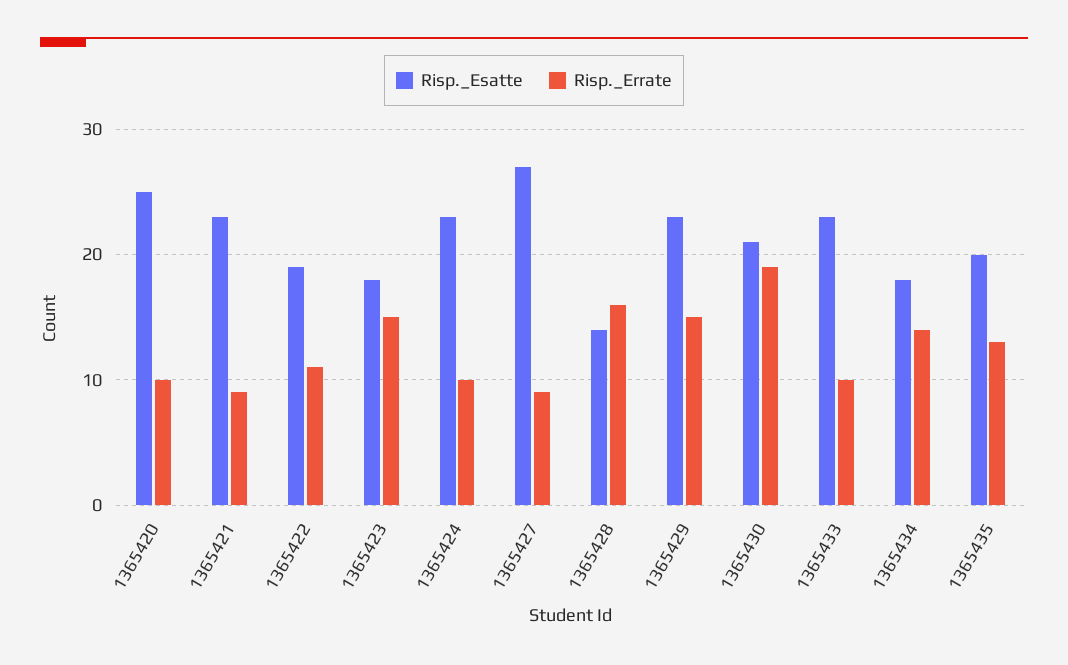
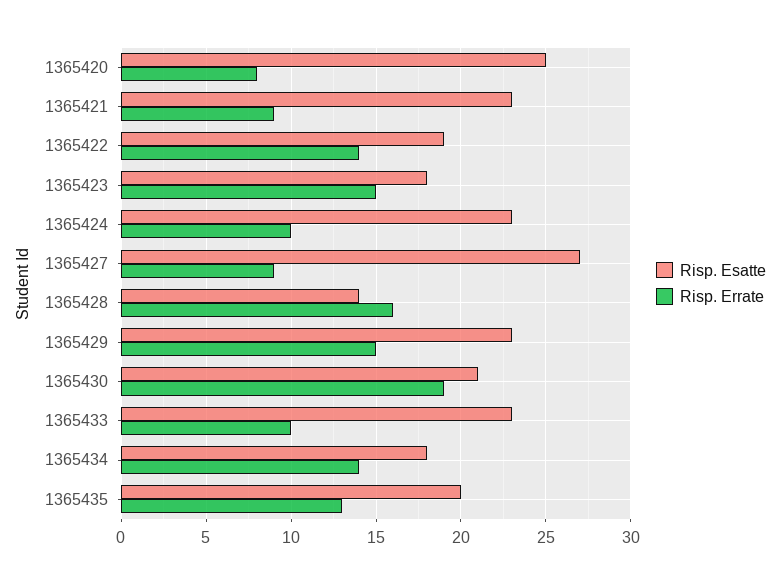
Risp._Errate, 1365420: 10 -> 8
Risp._Errate, 1365422: 11 -> 14

